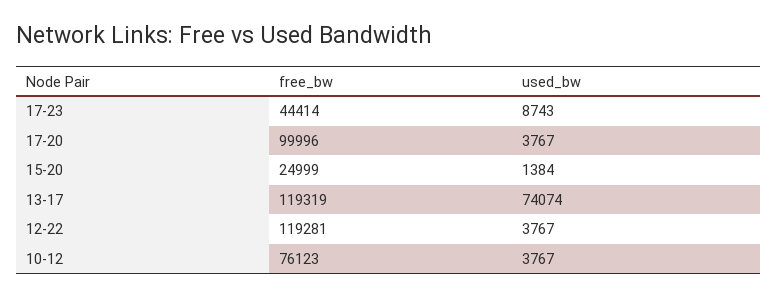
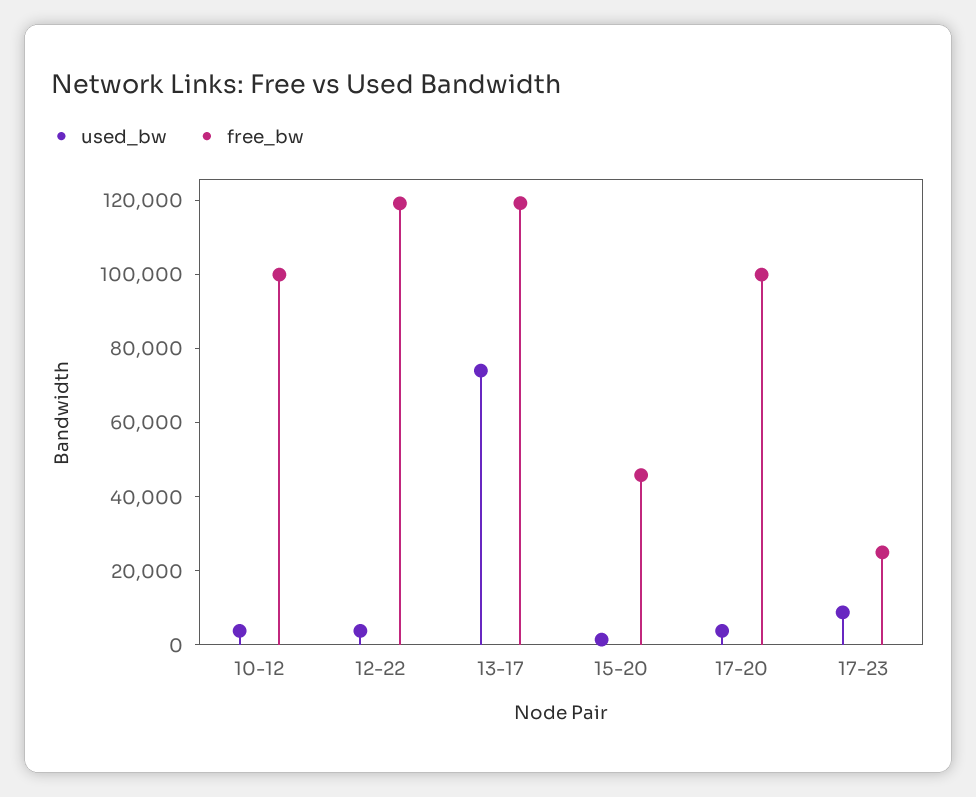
free_bw, 17-23: 44414 -> 25000
free_bw, 15-20: 24999 -> 45000
free_bw, 10-12: 76123 -> 100000

